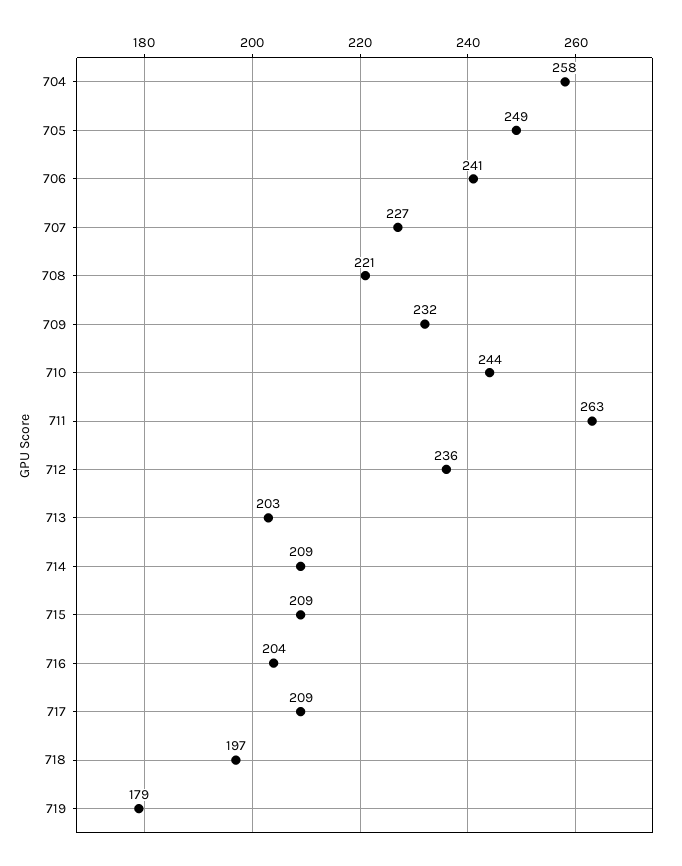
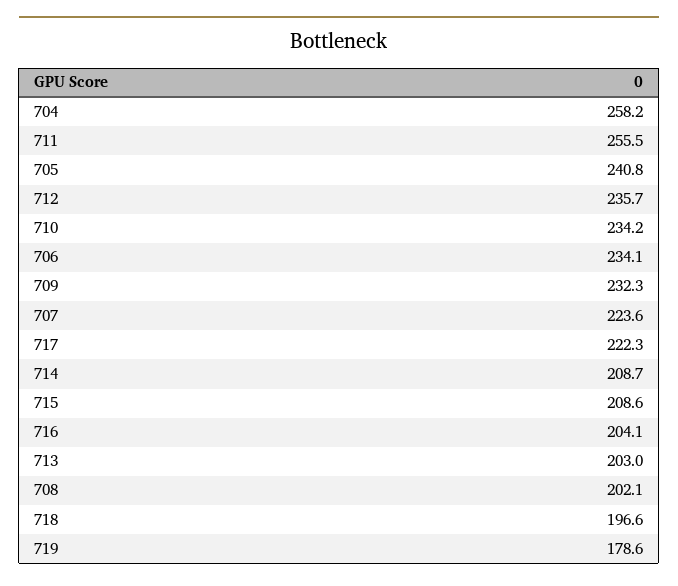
705: 249 -> 240.8
706: 241 -> 234.1
707: 227 -> 223.6
708: 221 -> 202.1
710: 244 -> 234.2
711: 263 -> 255.5
717: 209 -> 222.3

